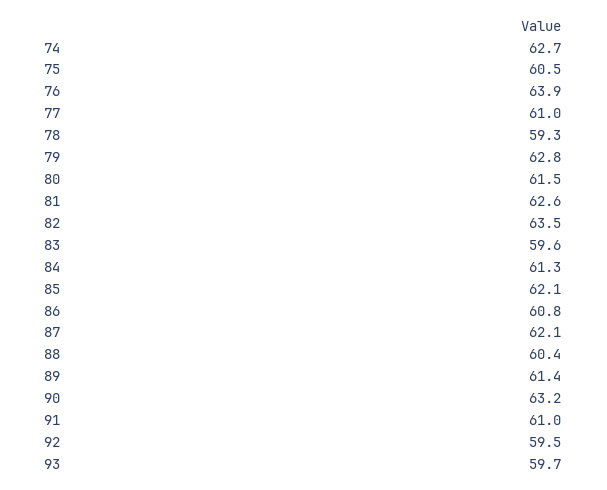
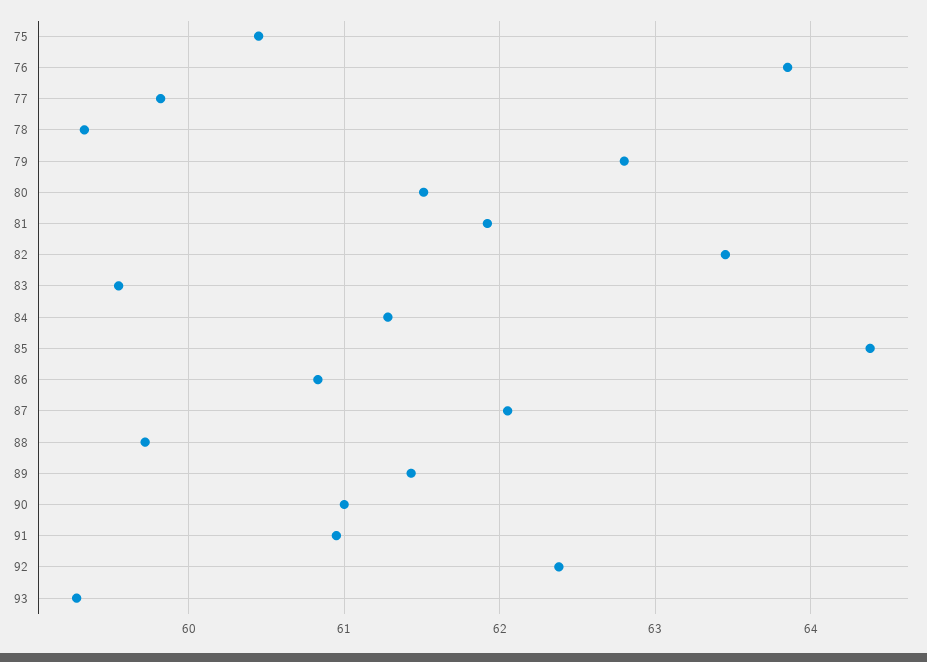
74: 62.7 -> none
77: 61 -> 59.8
81: 62.6 -> 61.9
85: 62.1 -> 64.4
88: 60.4 -> 59.7
90: 63.2 -> 61
92: 59.5 -> 62.4
93: 59.7 -> 59.3

